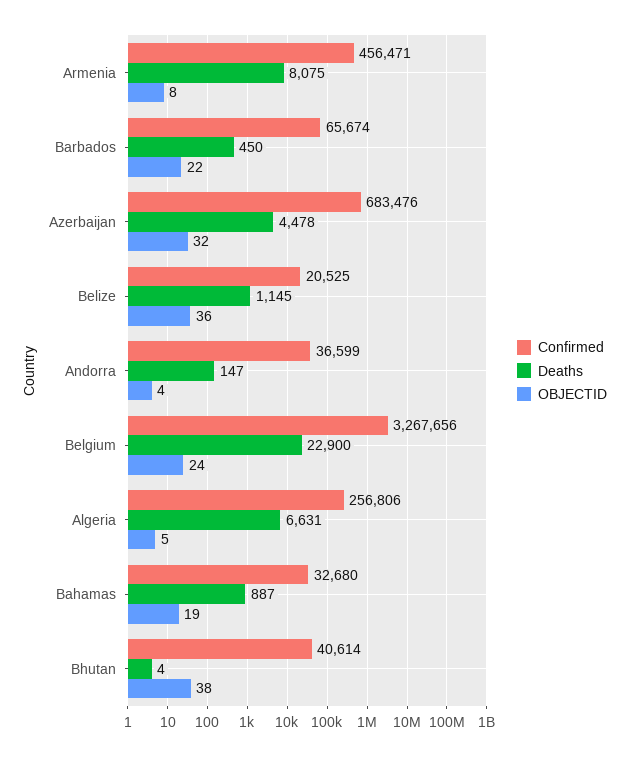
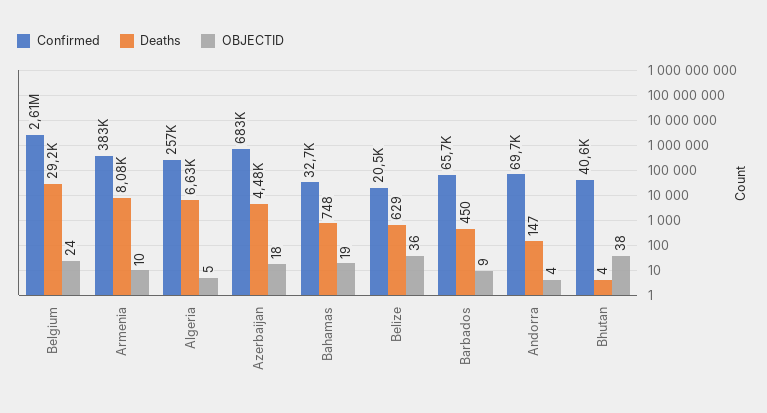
Confirmed, Armenia: 456471 -> 383000
OBJECTID, Armenia: 8 -> 10
OBJECTID, Barbados: 22 -> 9
OBJECTID, Azerbaijan: 32 -> 18
Deaths, Belize: 1145 -> 629
Confirmed, Andorra: 36599 -> 69700
Confirmed, Belgium: 3267656 -> 2610000
Deaths, Belgium: 22900 -> 29200
Deaths, Bahamas: 887 -> 748

